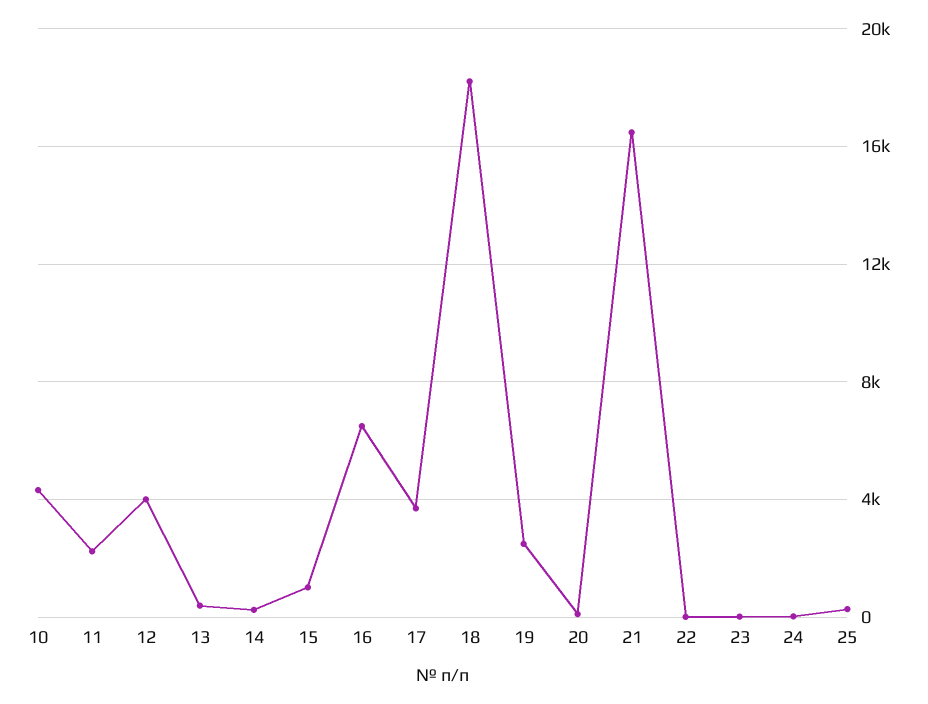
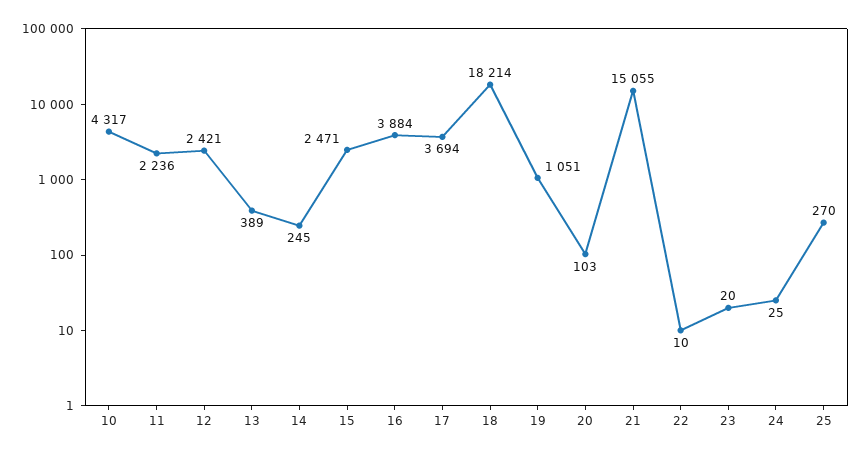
12: 4000 -> 2421
15: 1000 -> 2471
16: 6500 -> 3884
19: 2500 -> 1051
21: 16500 -> 15055

